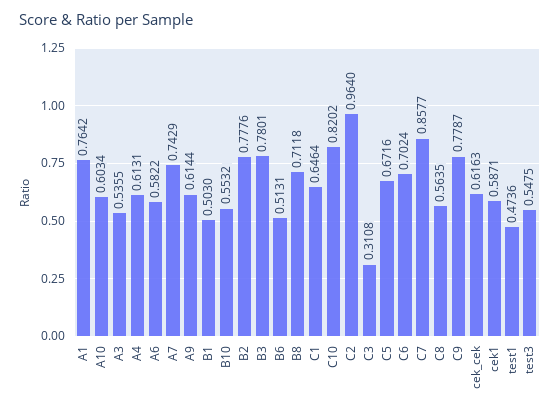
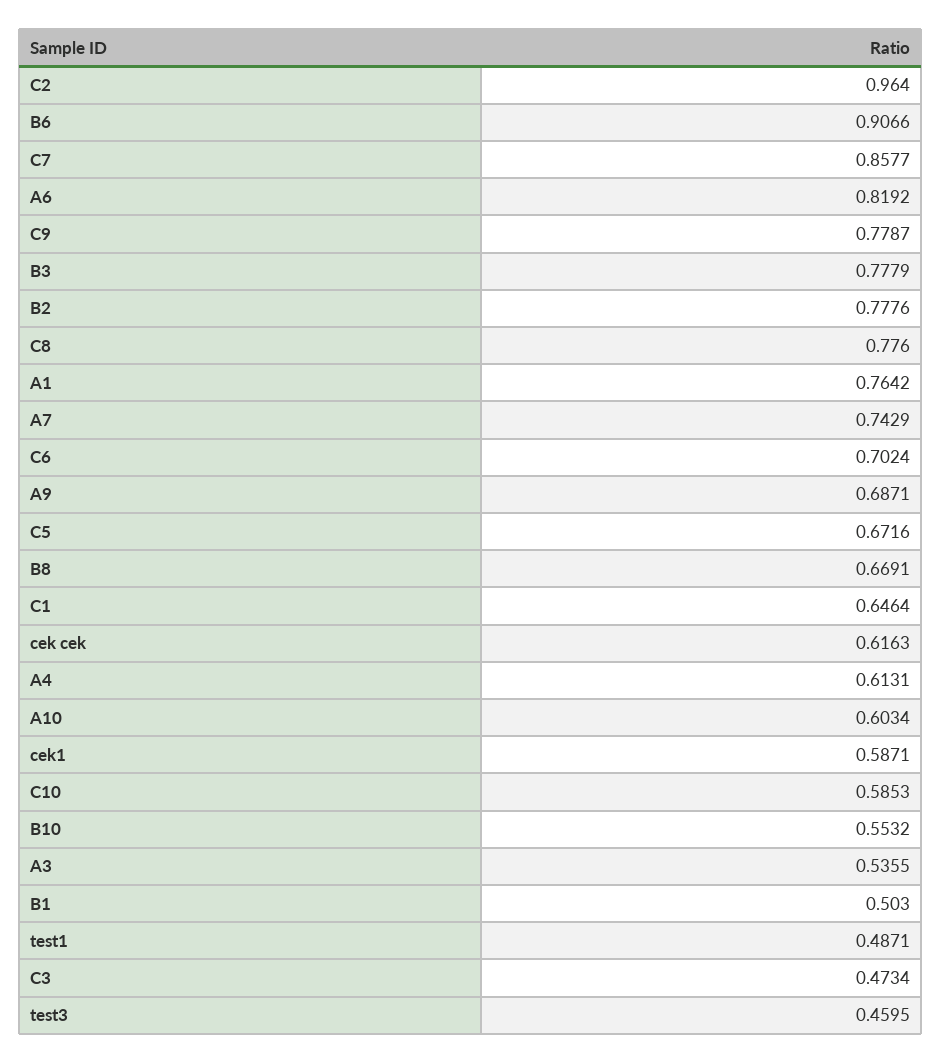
A6: 0.5822 -> 0.8192
A9: 0.6144 -> 0.6871
B3: 0.7801 -> 0.7779
B6: 0.5131 -> 0.9066
B8: 0.7118 -> 0.6691
C10: 0.8202 -> 0.5853
C3: 0.3108 -> 0.4734
C8: 0.5635 -> 0.776
test1: 0.4736 -> 0.4871
test3: 0.5475 -> 0.4595

